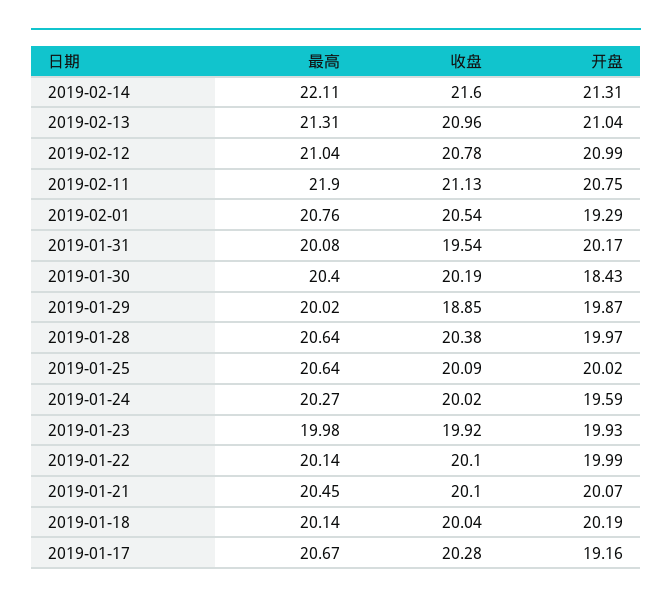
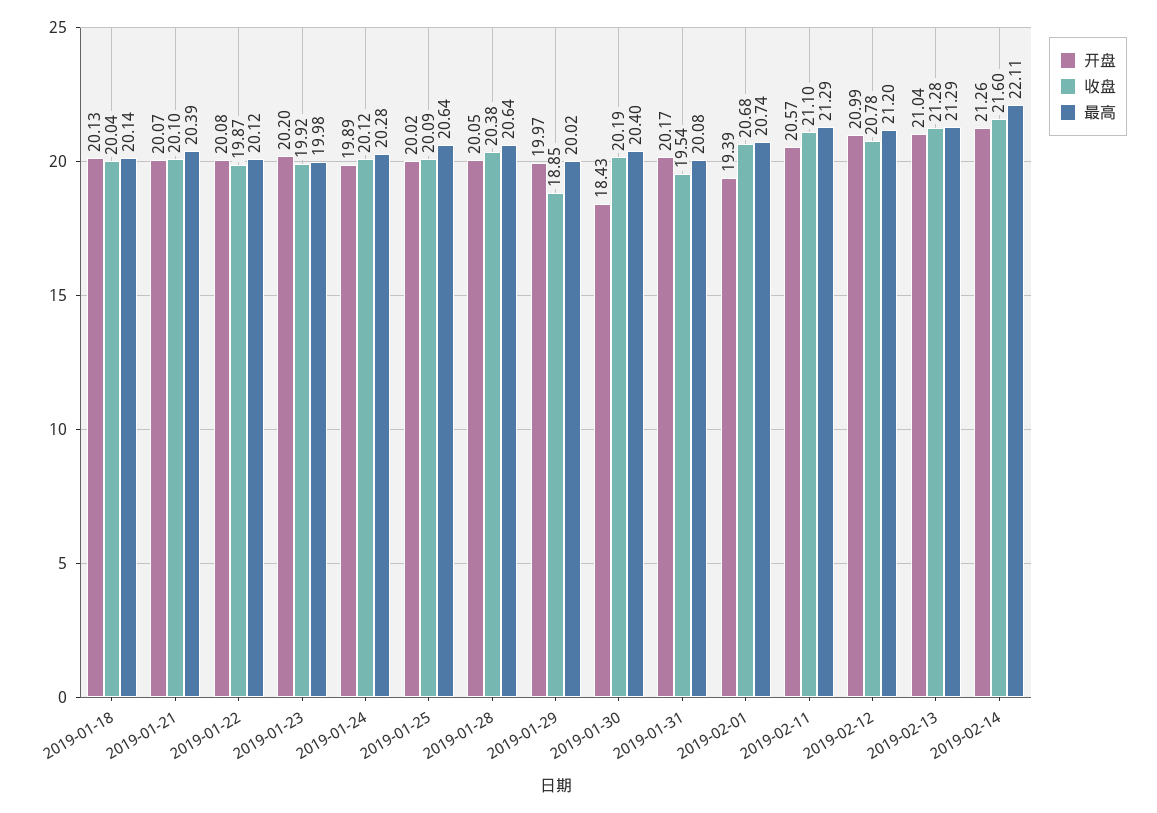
开盘, 2019-02-14: 21.31 -> 21.26
最高, 2019-02-13: 21.31 -> 21.29
收盘, 2019-02-13: 20.96 -> 21.28
最高, 2019-02-12: 21.04 -> 21.2
最高, 2019-02-11: 21.9 -> 21.29
收盘, 2019-02-11: 21.13 -> 21.1
开盘, 2019-02-11: 20.75 -> 20.57
最高, 2019-02-01: 20.76 -> 20.74
收盘, 2019-02-01: 20.54 -> 20.68
开盘, 2019-02-01: 19.29 -> 19.39
开盘, 2019-01-29: 19.87 -> 19.97
开盘, 2019-01-28: 19.97 -> 20.05
最高, 2019-01-24: 20.27 -> 20.28
收盘, 2019-01-24: 20.02 -> 20.12
开盘, 2019-01-24: 19.59 -> 19.89
开盘, 2019-01-23: 19.93 -> 20.2
最高, 2019-01-22: 20.14 -> 20.12
收盘, 2019-01-22: 20.1 -> 19.87
开盘, 2019-01-22: 19.99 -> 20.08
最高, 2019-01-21: 20.45 -> 20.39
开盘, 2019-01-18: 20.19 -> 20.13
最高, 2019-01-17: 20.67 -> none
收盘, 2019-01-17: 20.28 -> none
开盘, 2019-01-17: 19.16 -> none

